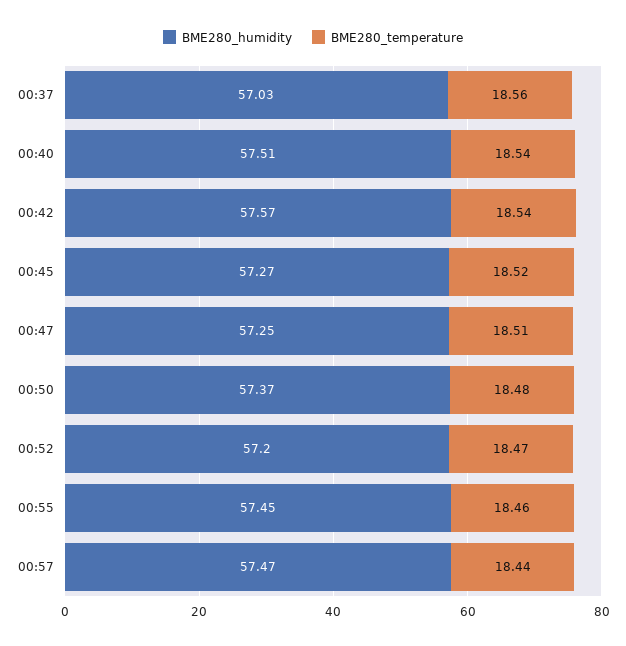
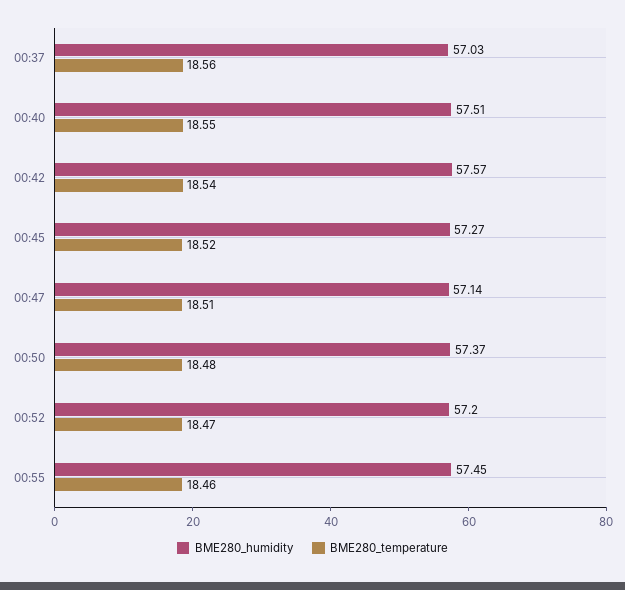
BME280_temperature, 00:40: 18.54 -> 18.55
BME280_humidity, 00:47: 57.25 -> 57.14
BME280_humidity, 00:57: 57.47 -> none
BME280_temperature, 00:57: 18.44 -> none

